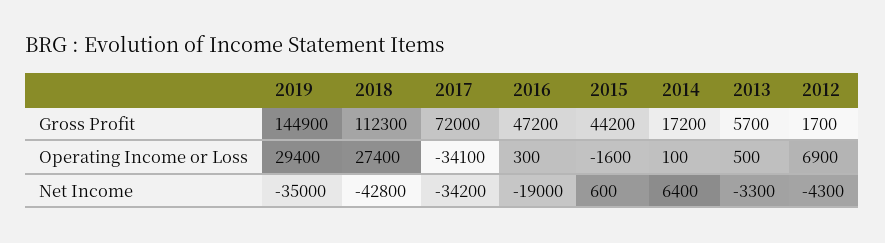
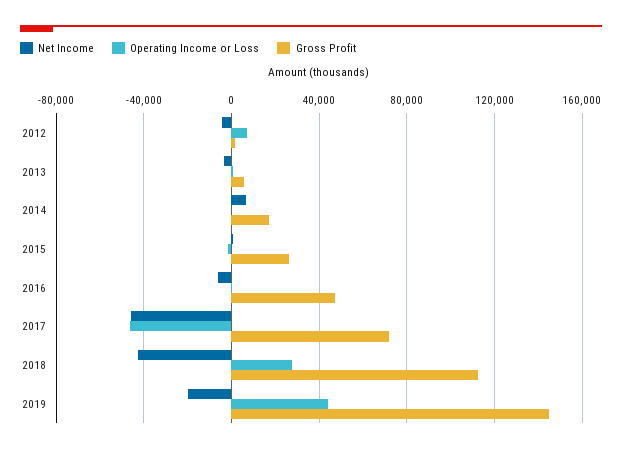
Gross Profit, 2015: 44200 -> 25000
Operating Income or Loss, 2019: 29400 -> 45000
Operating Income or Loss, 2017: -34100 -> -45000
Net Income, 2019: -35000 -> -20000
Net Income, 2017: -34200 -> -45000
Net Income, 2016: -19000 -> -5000

